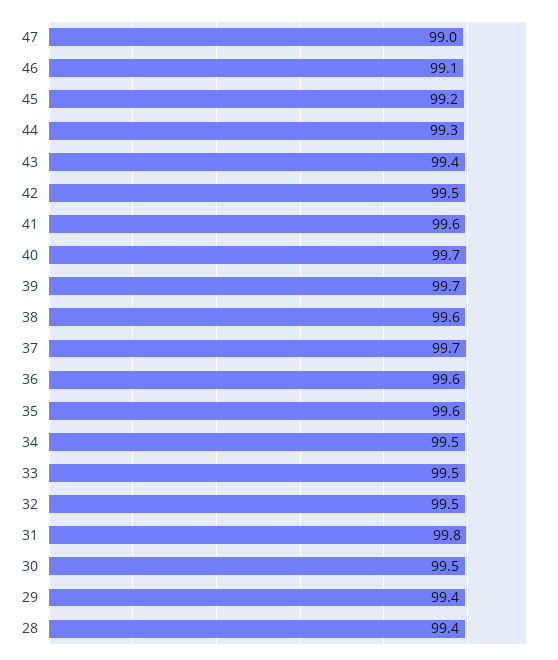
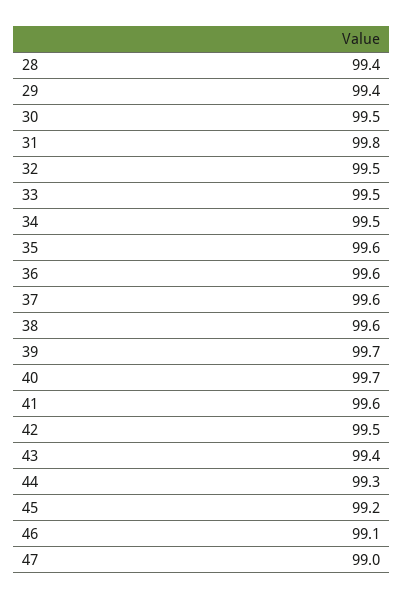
37: 99.7 -> 99.6

